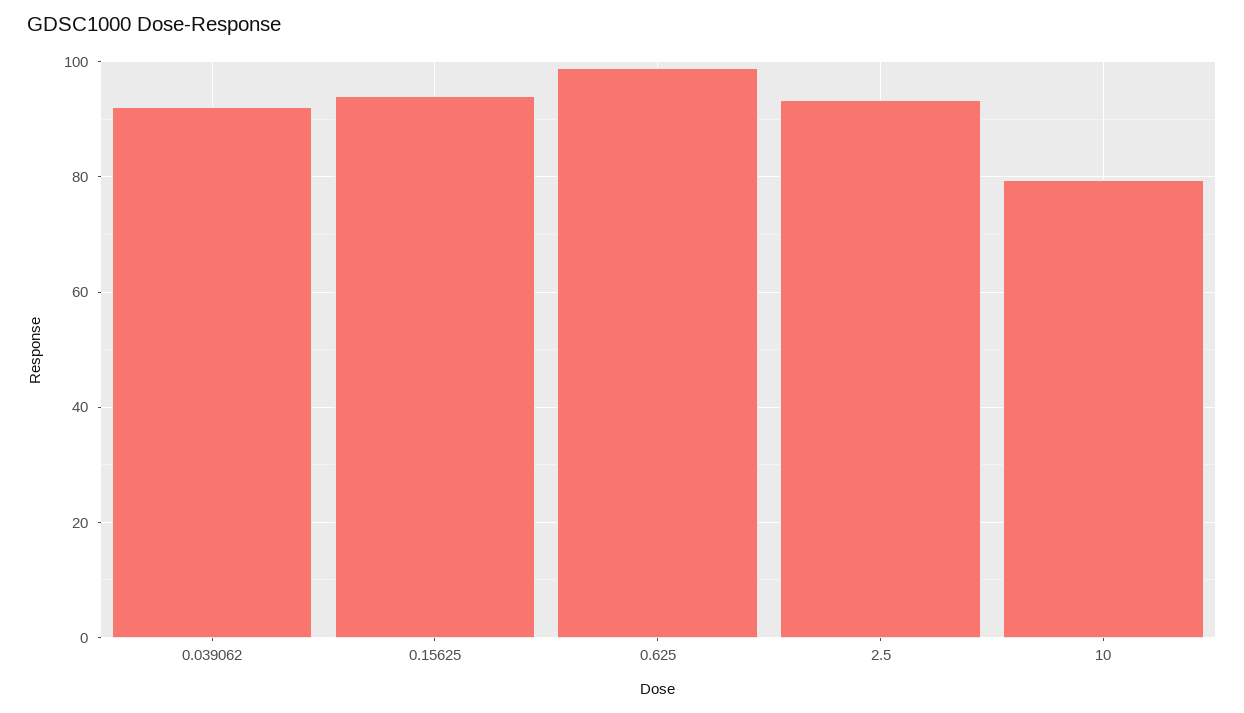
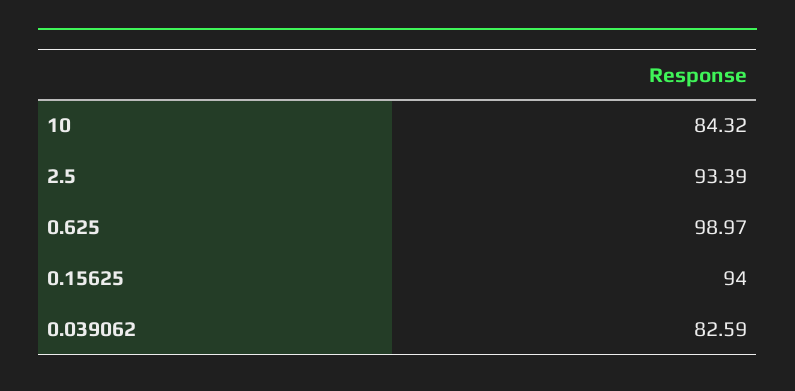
0.039062: 92 -> 82.59
10: 80 -> 84.32

